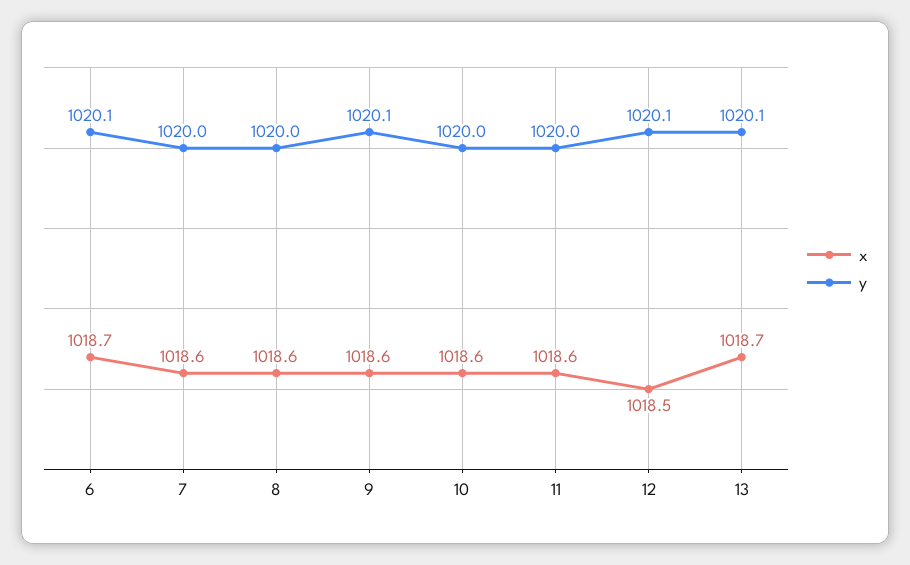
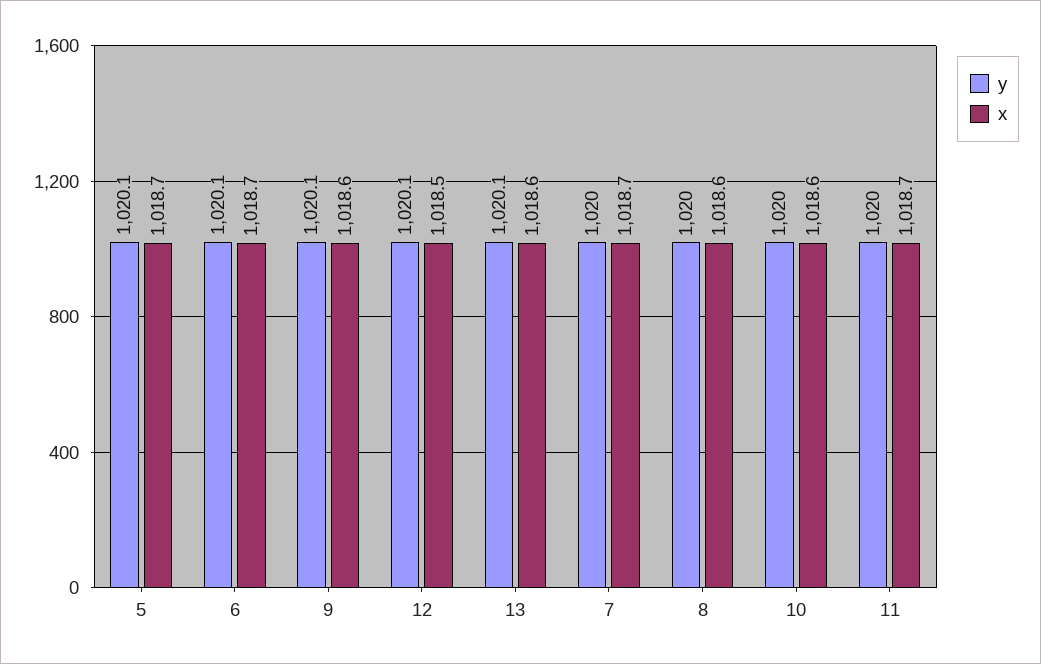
x, 7: 1018.6 -> 1018.7
x, 11: 1018.6 -> 1018.7
x, 13: 1018.7 -> 1018.6
y, 5: none -> 1020.1
x, 5: none -> 1018.7

